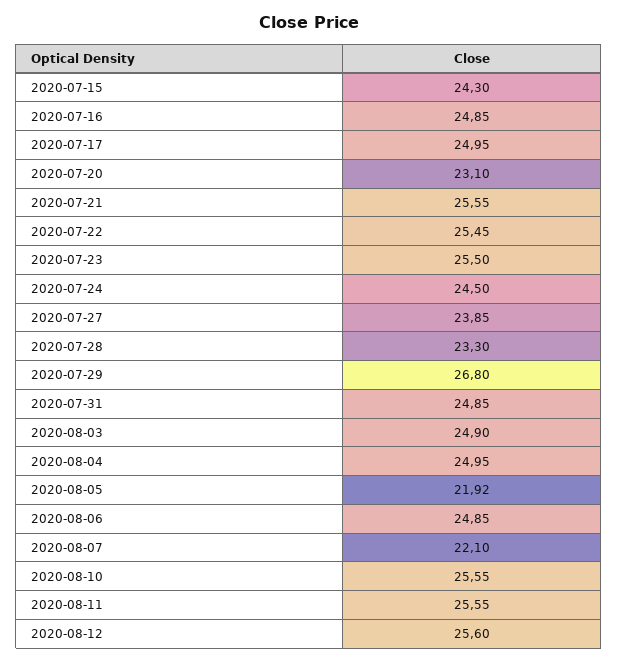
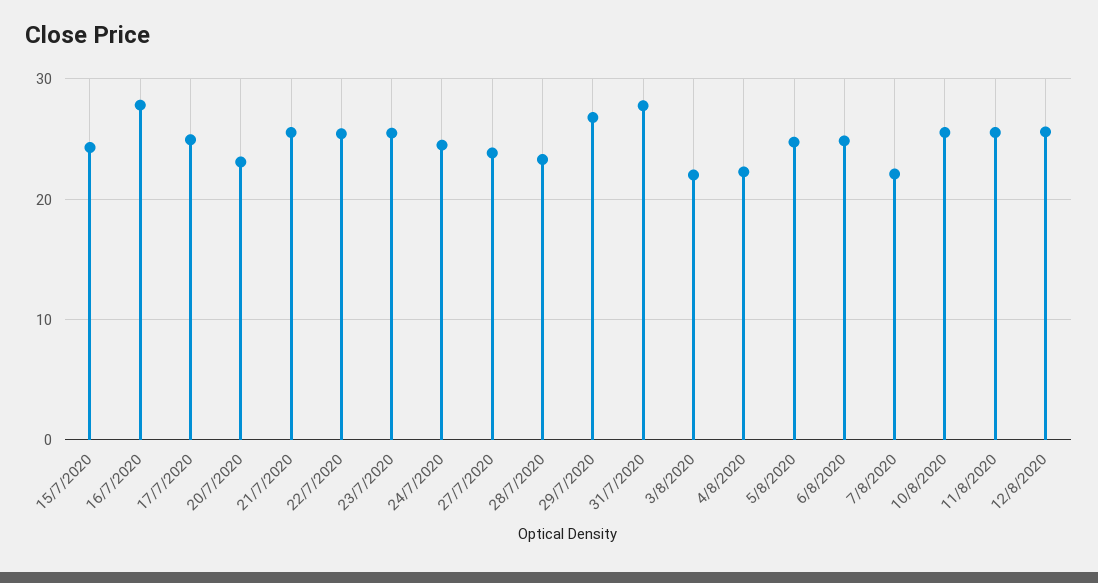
2020-07-16: 24.85 -> 28
2020-07-31: 24.85 -> 28
2020-08-03: 24.9 -> 22
2020-08-04: 24.95 -> 22
2020-08-05: 21.92 -> 25

